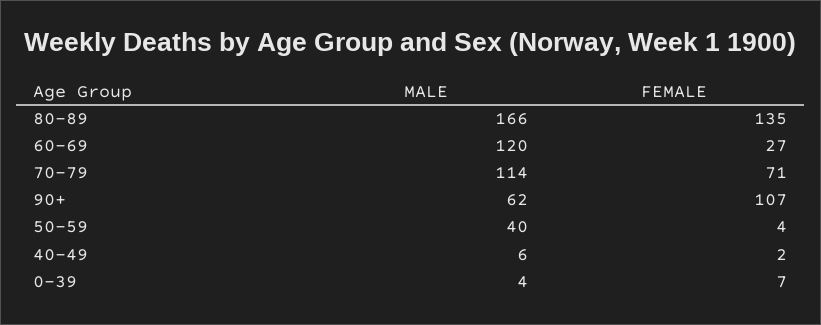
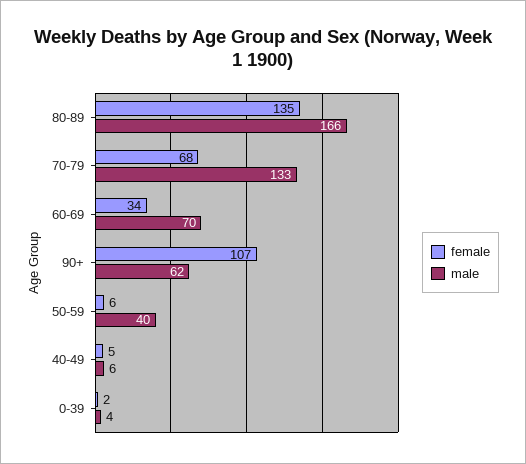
MALE, 60-69: 120 -> 70
FEMALE, 60-69: 27 -> 34
MALE, 70-79: 114 -> 133
FEMALE, 70-79: 71 -> 68
FEMALE, 50-59: 4 -> 6
FEMALE, 40-49: 2 -> 5
FEMALE, 0-39: 7 -> 2

